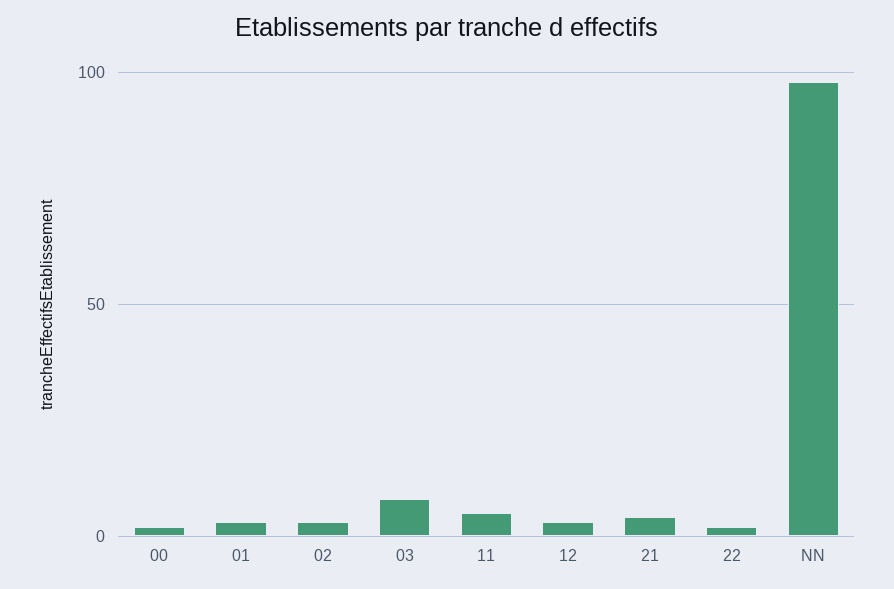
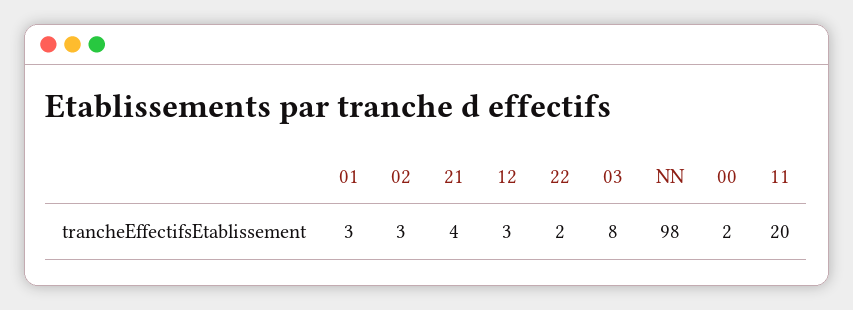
11: 5 -> 20

